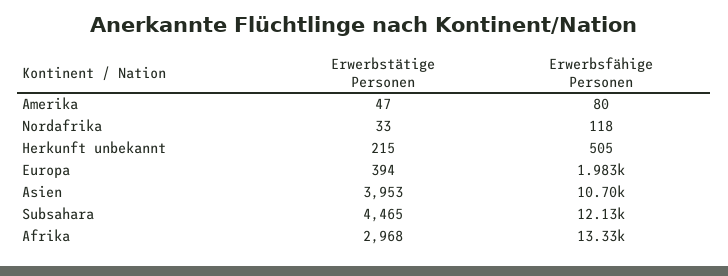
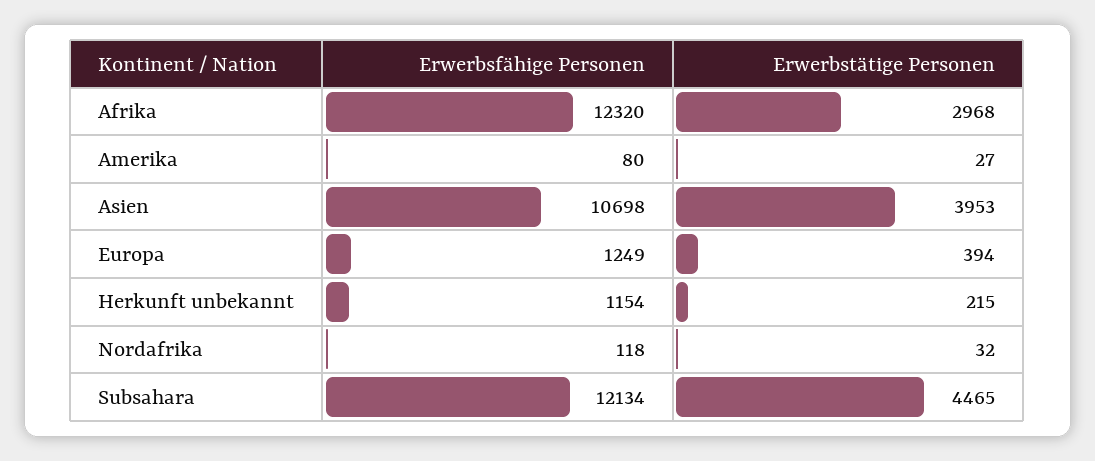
Erwerbstätige Personen, Amerika: 47 -> 27
Erwerbstätige Personen, Nordafrika: 33 -> 32
Erwerbsfähige Personen, Herkunft unbekannt: 505 -> 1154
Erwerbsfähige Personen, Europa: 1983 -> 1249
Erwerbsfähige Personen, Afrika: 13330 -> 12320

